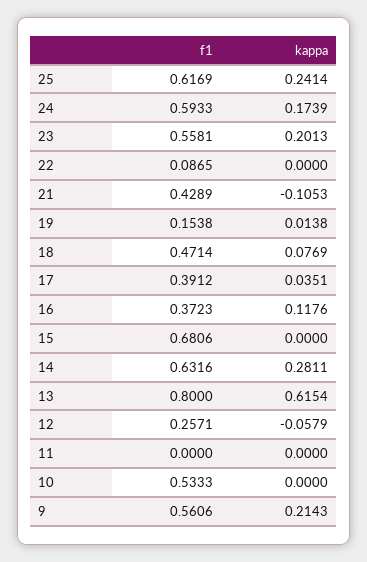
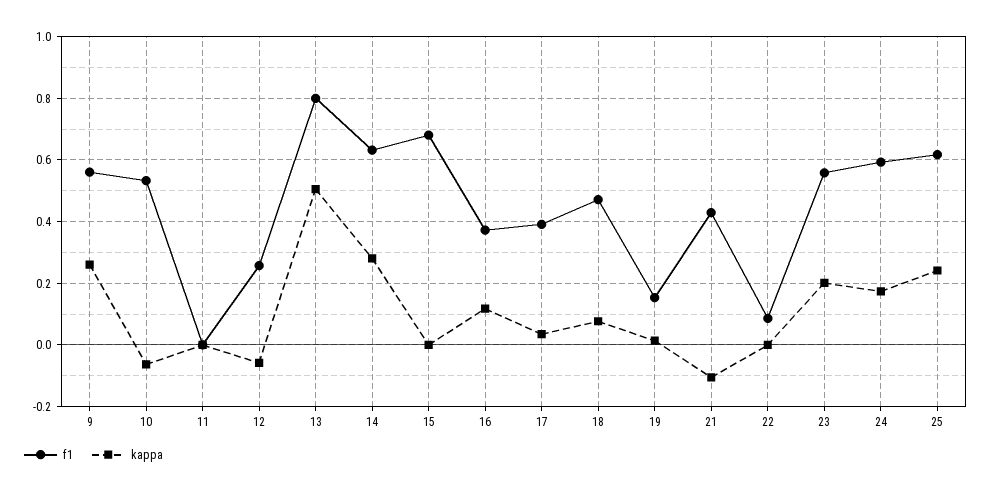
kappa, 13: 0.6154 -> 0.5
kappa, 10: 0 -> -0.06
kappa, 9: 0.2143 -> 0.26

